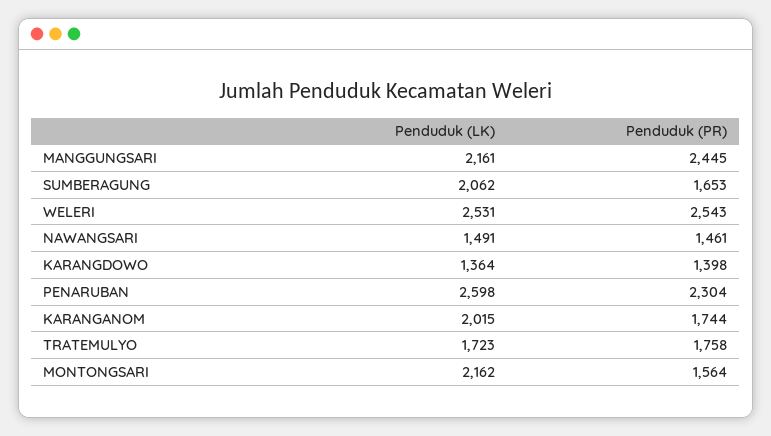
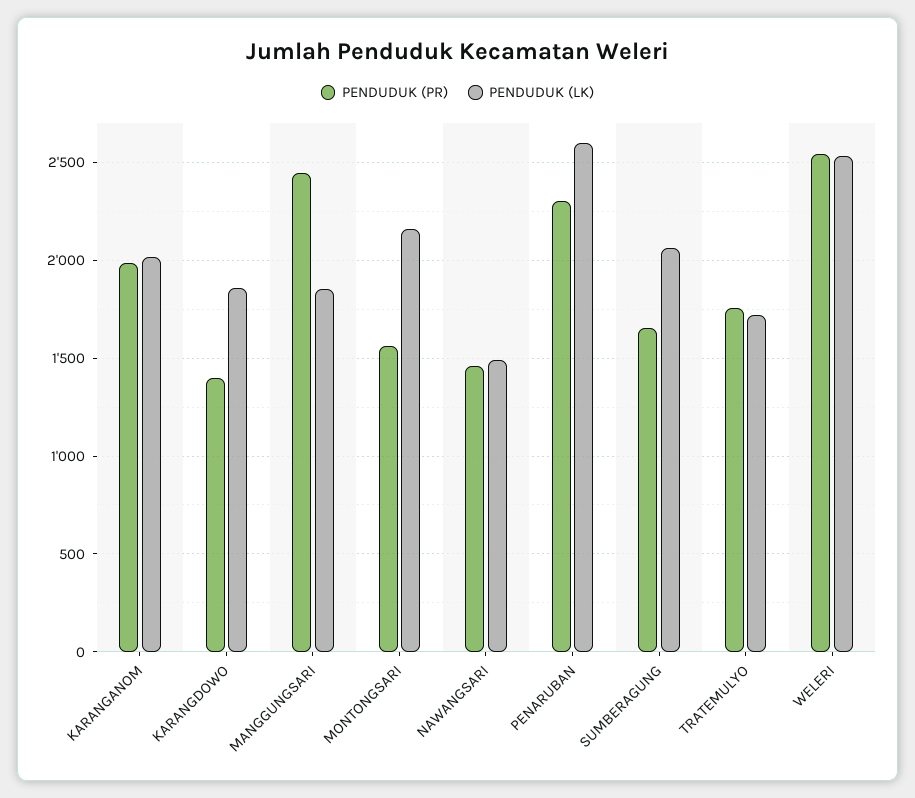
Penduduk (LK), MANGGUNGSARI: 2161 -> 1850
Penduduk (LK), KARANGDOWO: 1364 -> 1850
Penduduk (PR), KARANGANOM: 1744 -> 2000

